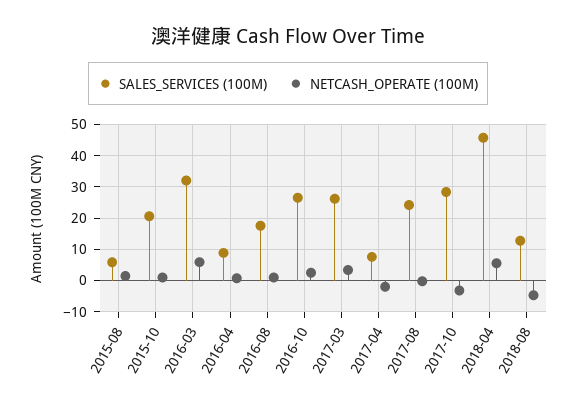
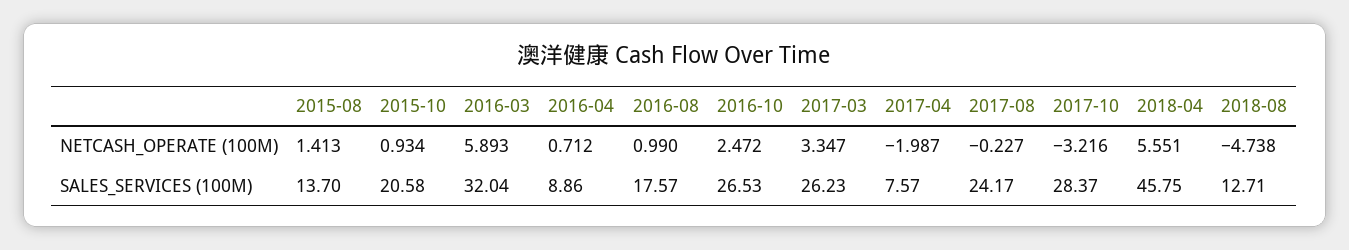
SALES_SERVICES (100M), 2015-08: 6 -> 13.7

